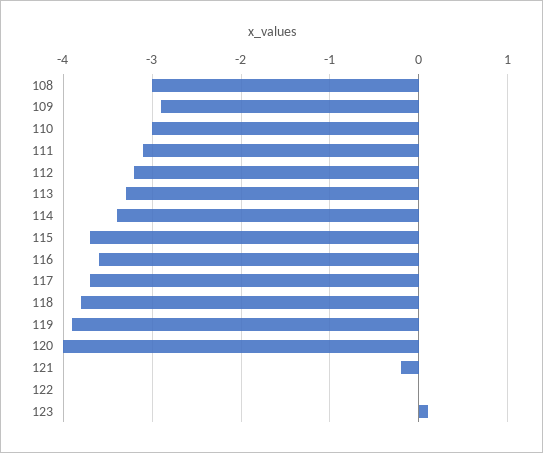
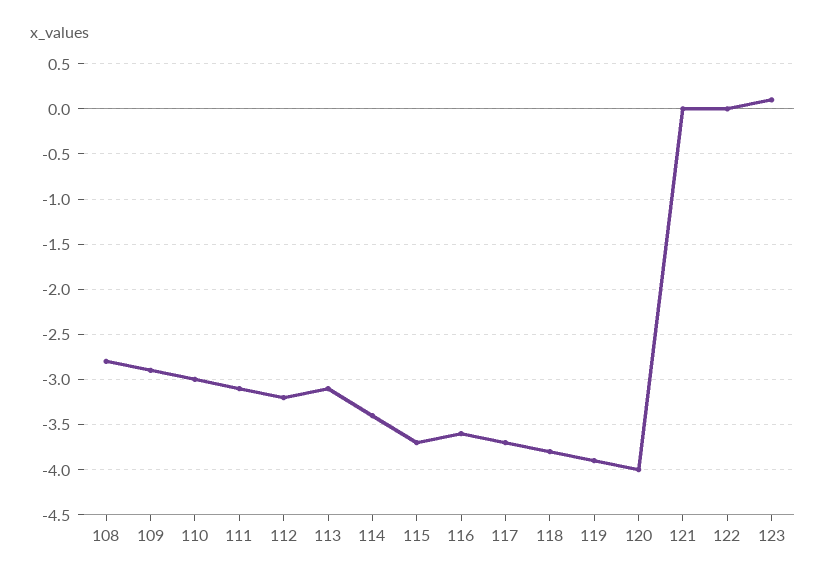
108: -3 -> -2.8
113: -3.3 -> -3.1
121: -0.2 -> 0

